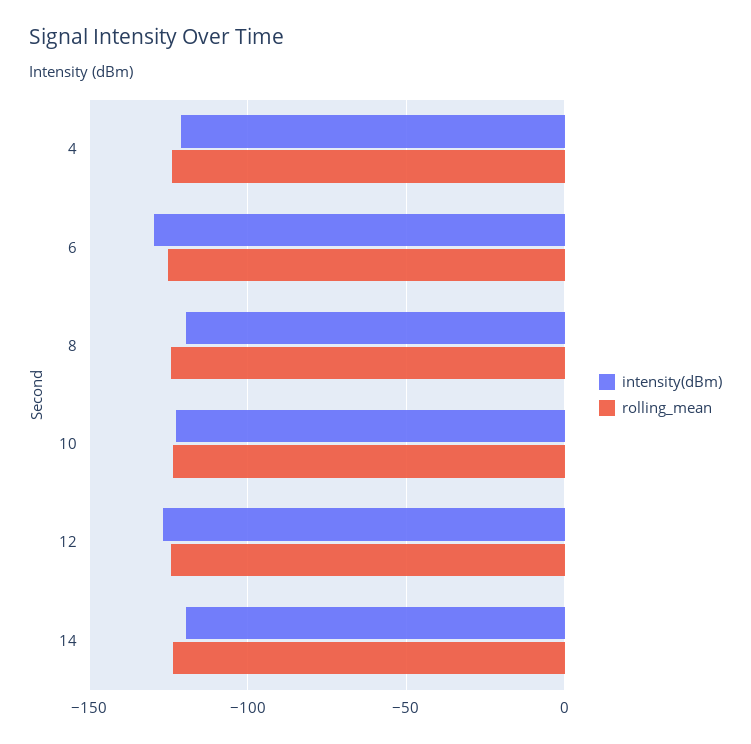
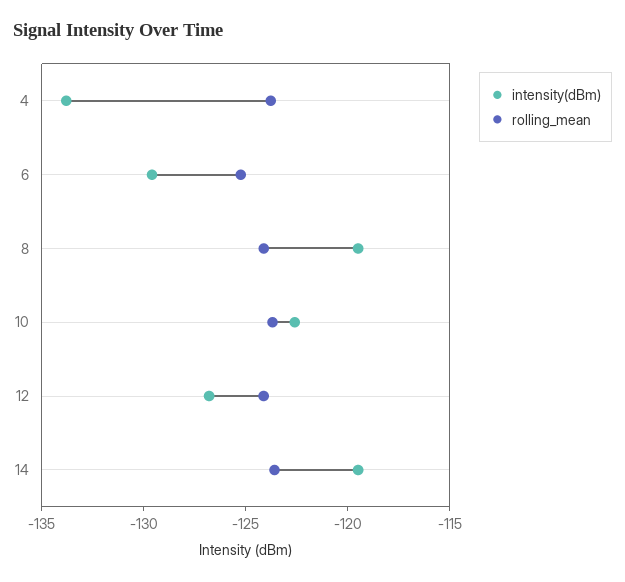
intensity(dBm), 4: -120 -> -134

